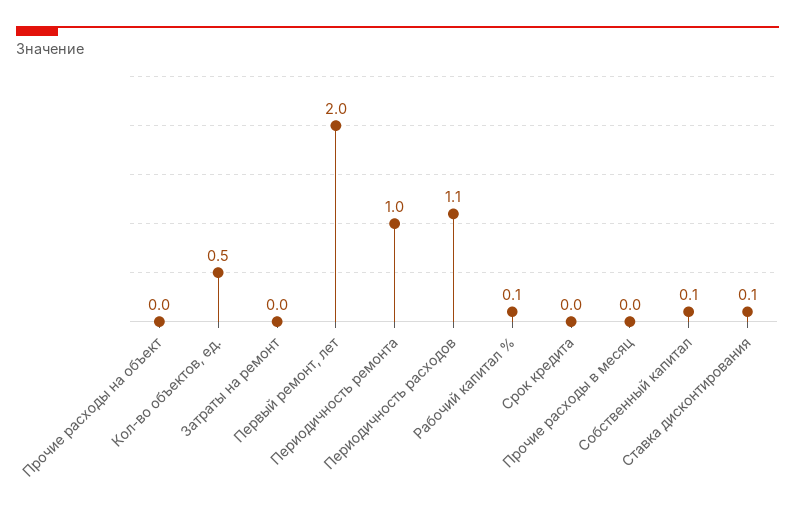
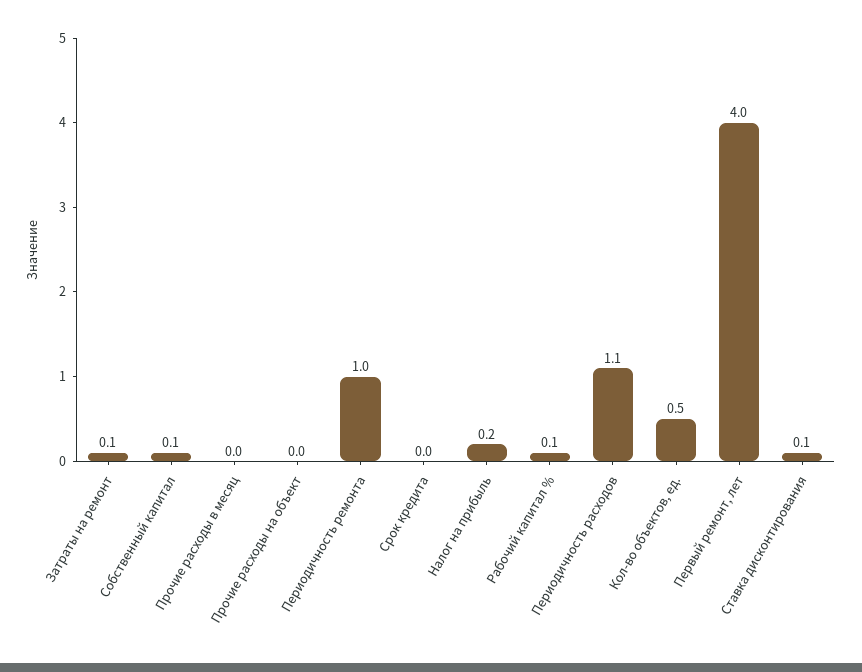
Затраты на ремонт: 0 -> 0.1
Первый ремонт, лет: 2 -> 4
Налог на прибыль: none -> 0.2

